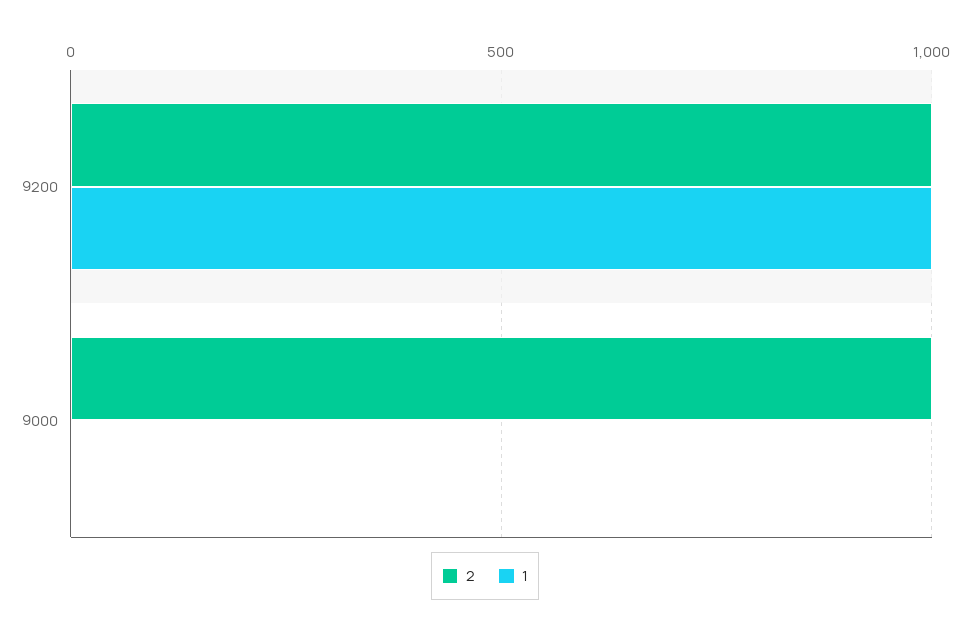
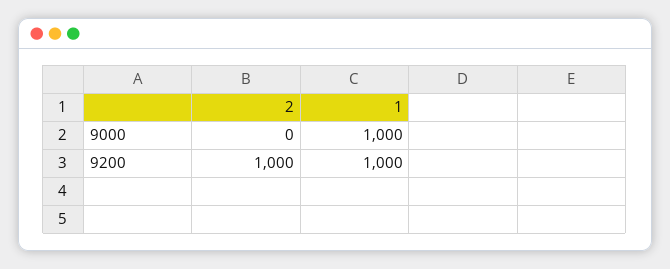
2, 9000: 1000 -> 0
1, 9000: 0 -> 1000

